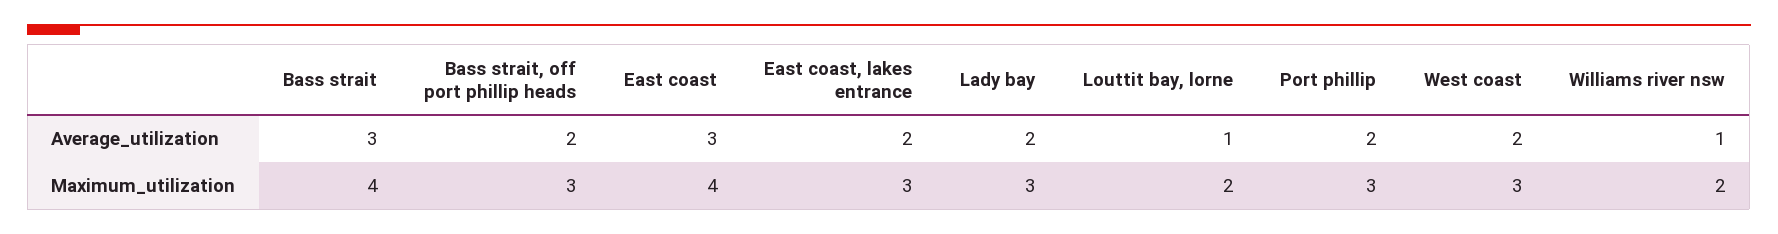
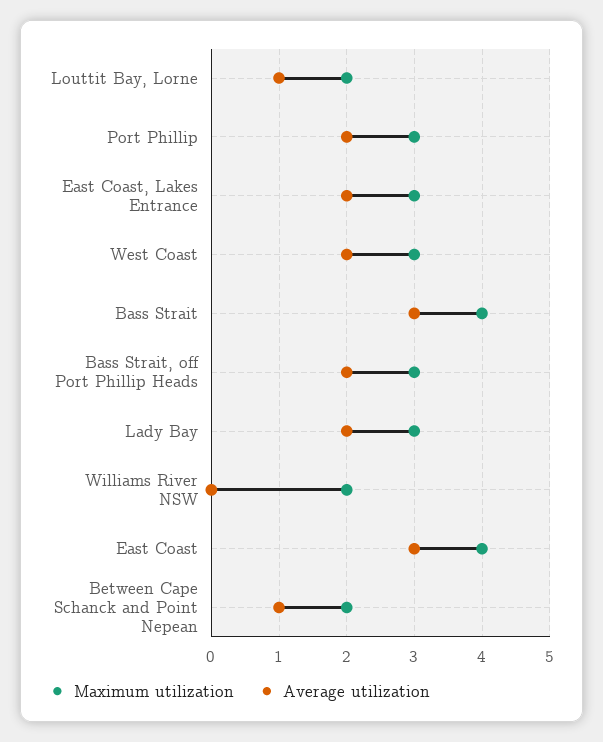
Average_utilization, Williams river nsw: 1 -> 0
Maximum_utilization, Between Cape Schanck and Point Nepean: none -> 2
Average_utilization, Between Cape Schanck and Point Nepean: none -> 1

